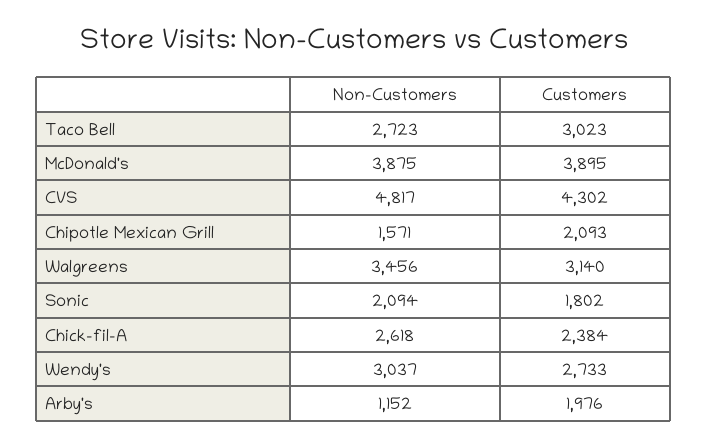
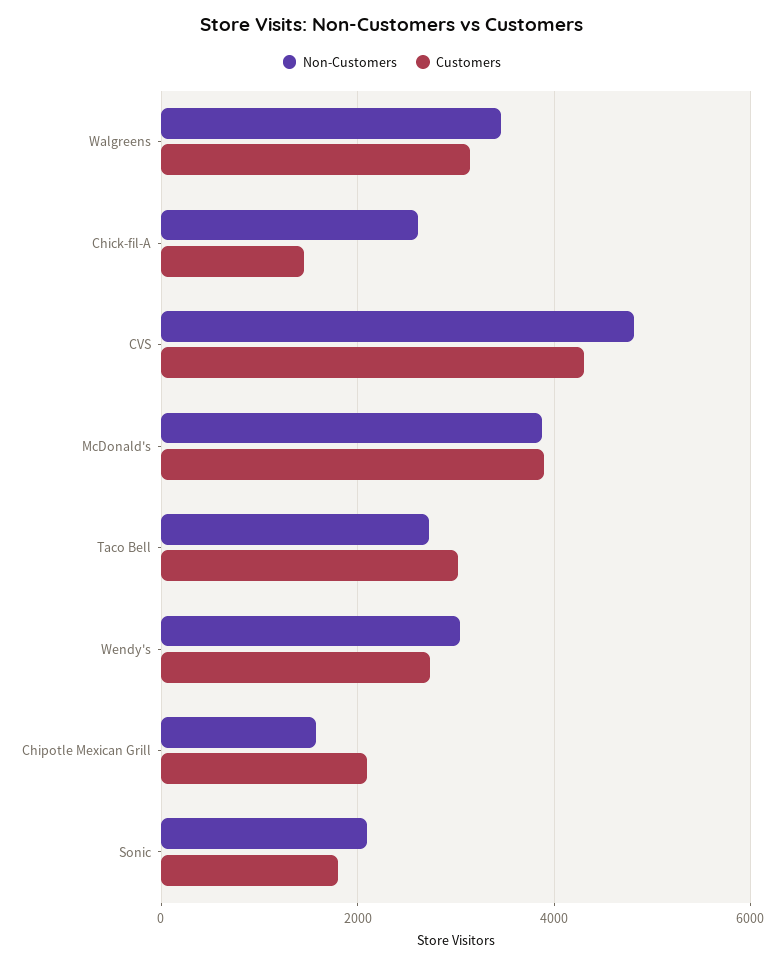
Customers, Chick-fil-A: 2384 -> 1400
Non-Customers, Arby's: 1152 -> none
Customers, Arby's: 1976 -> none

